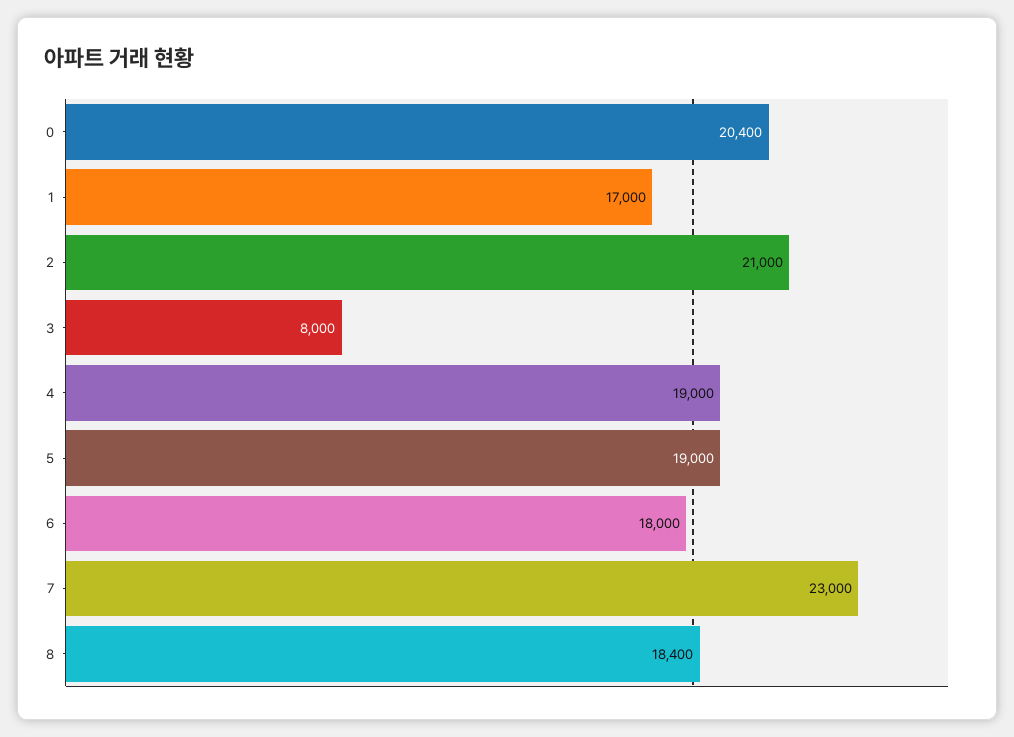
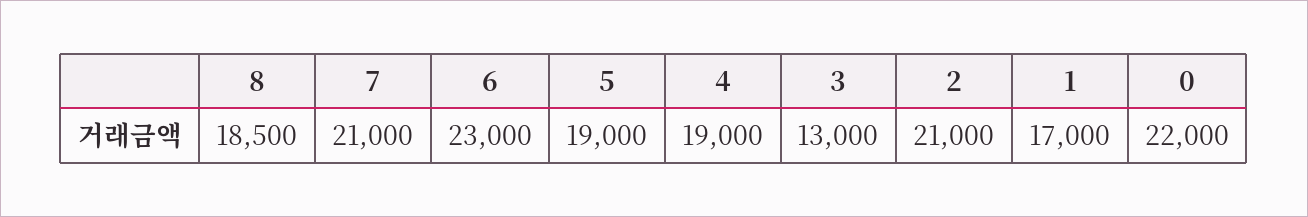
0: 20400 -> 22000
3: 8000 -> 13000
6: 18000 -> 23000
7: 23000 -> 21000
8: 18400 -> 18500

